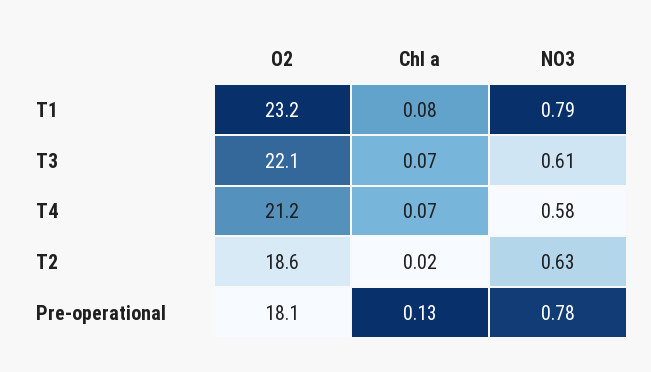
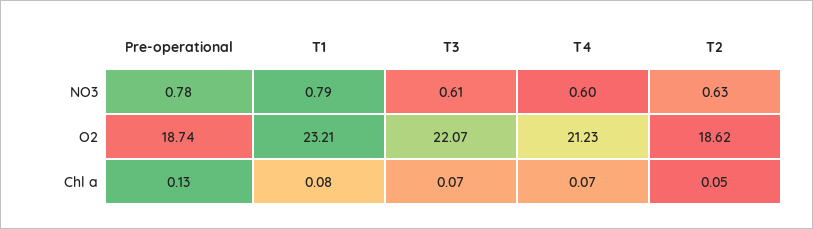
NO3, T4: 0.58 -> 0.6
Chl a, T2: 0.02 -> 0.05
O2, Pre-operational: 18.1 -> 18.74

